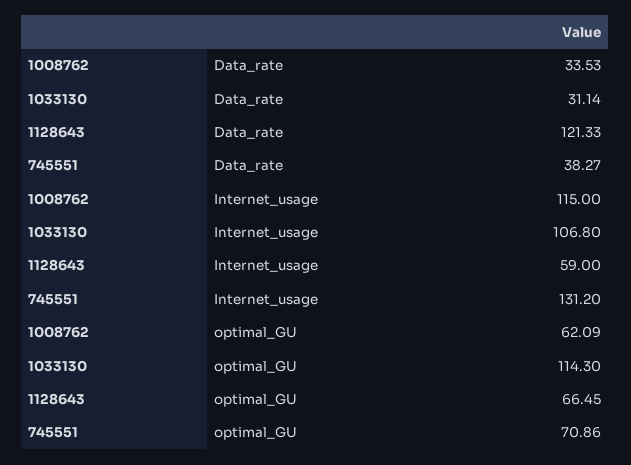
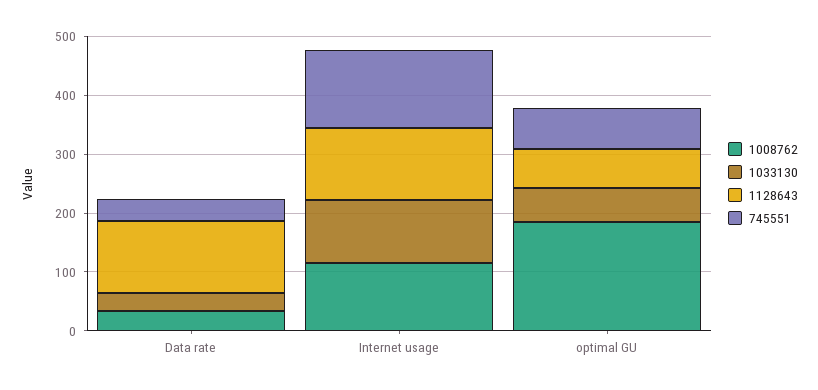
1128643, Internet_usage: 59 -> 120
1008762, optimal_GU: 62.09 -> 180
1033130, optimal_GU: 114.3 -> 60

